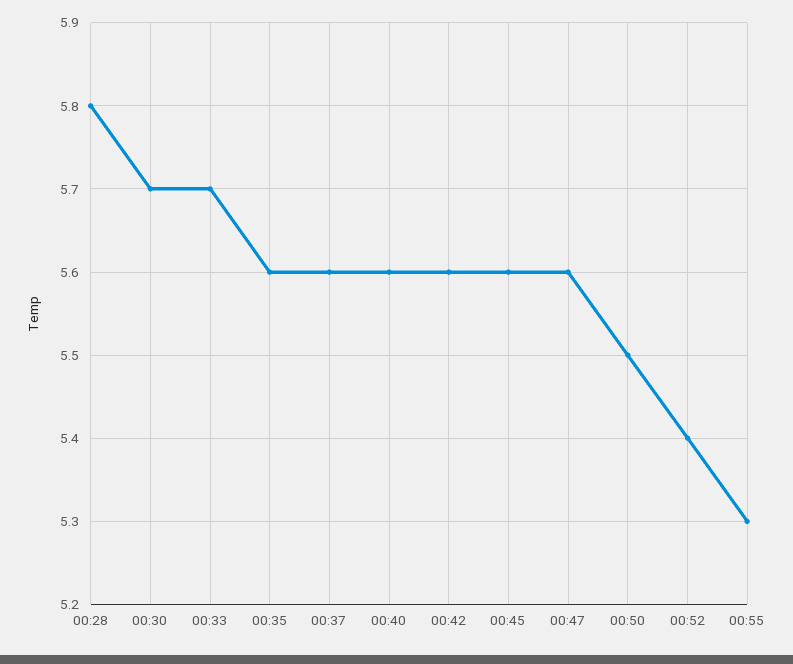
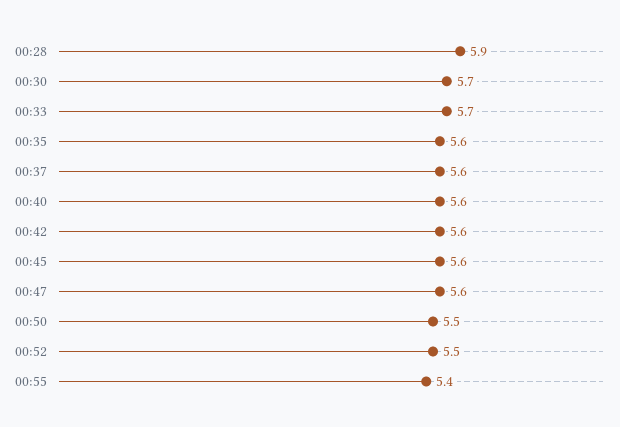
00:28: 5.8 -> 5.9
00:52: 5.4 -> 5.5
00:55: 5.3 -> 5.4

